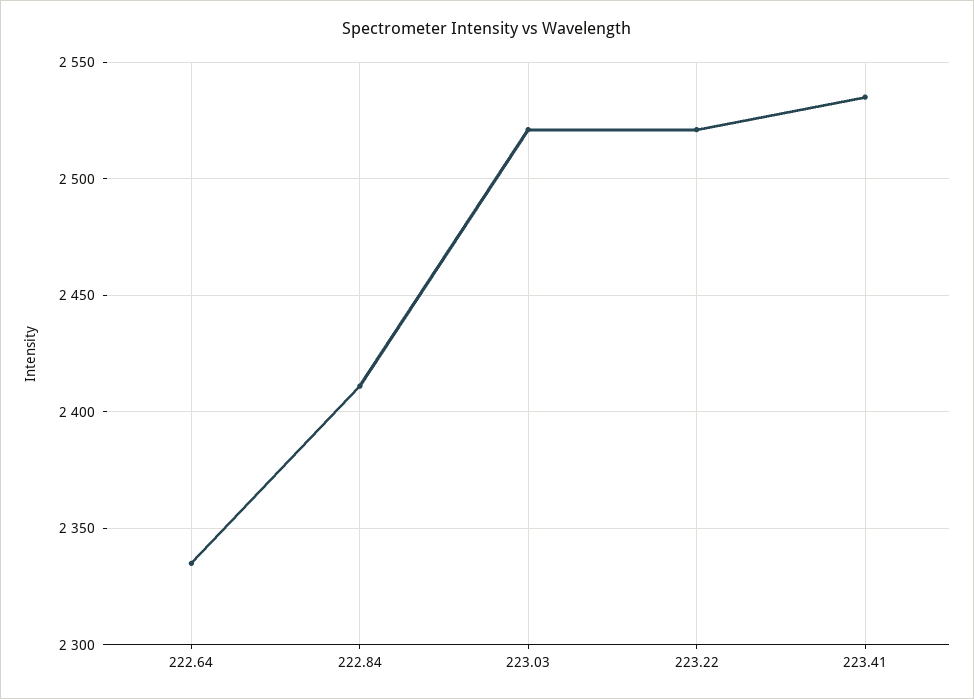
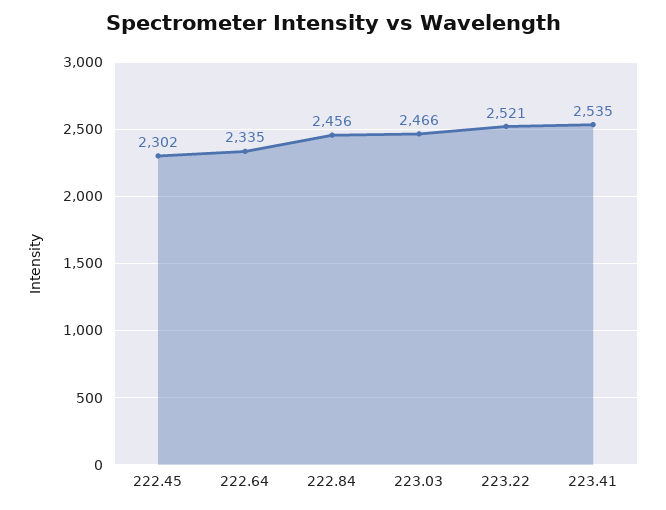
222.84: 2410 -> 2456
223.03: 2520 -> 2466
222.45: none -> 2302

